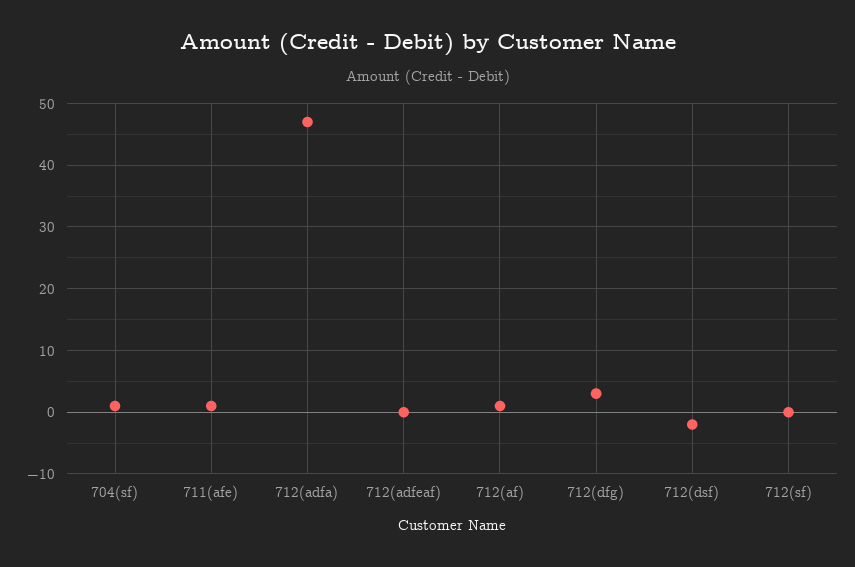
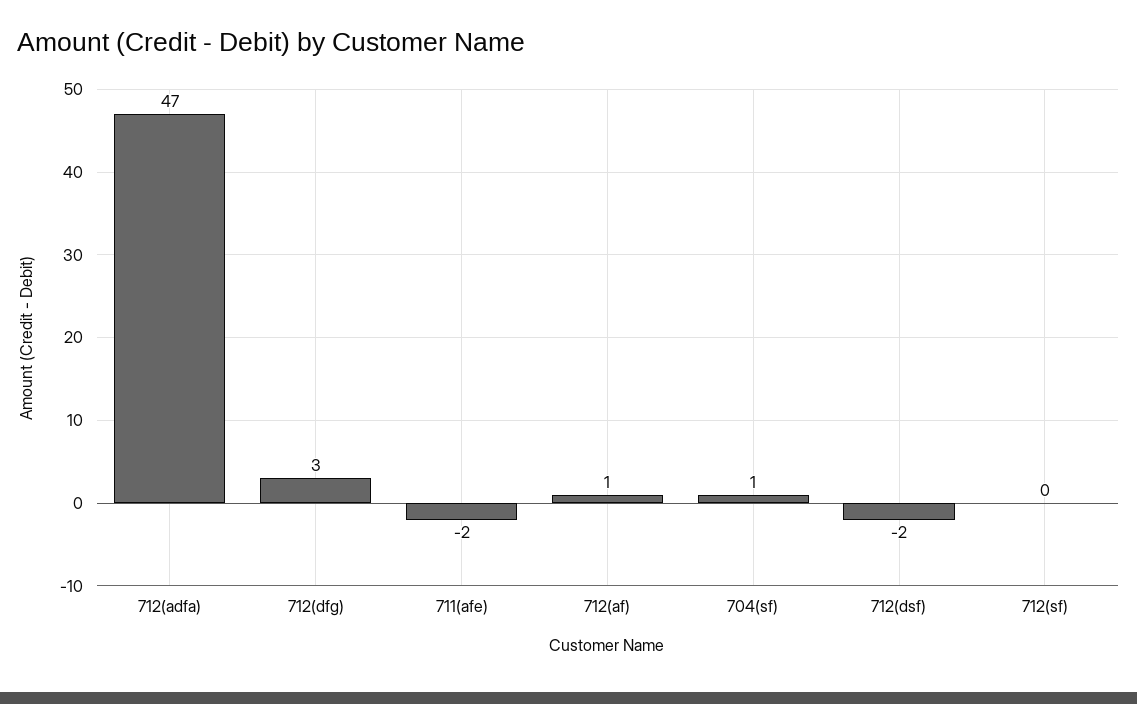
711(afe): 1 -> -2
712(adfeaf): 0 -> none

